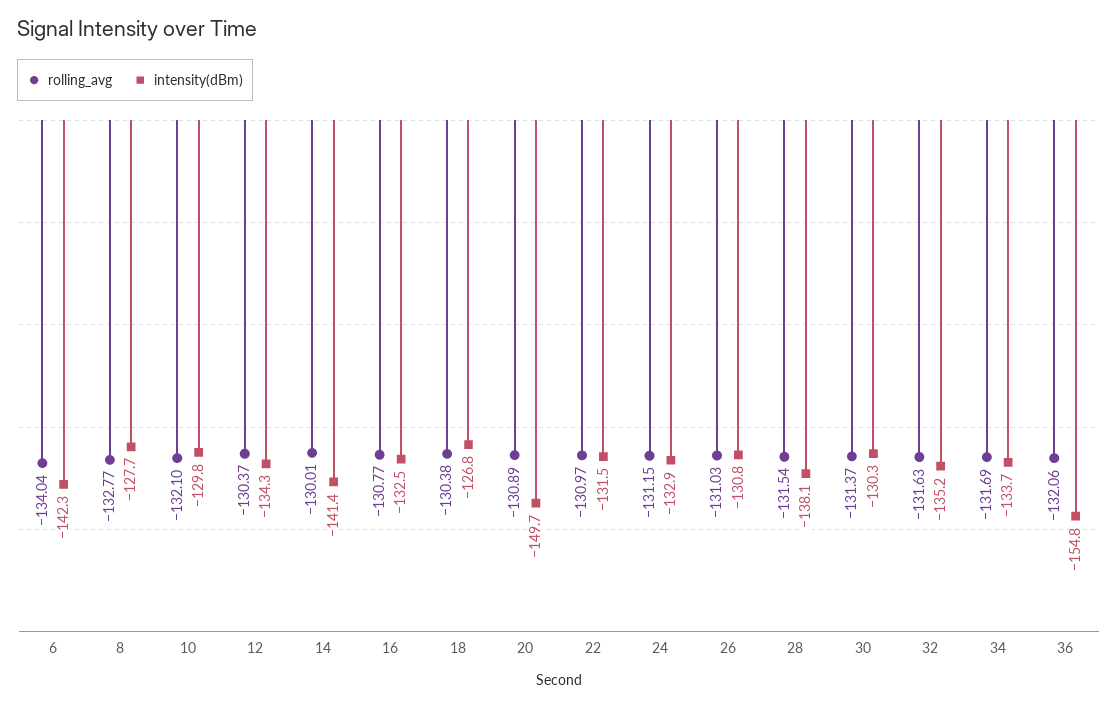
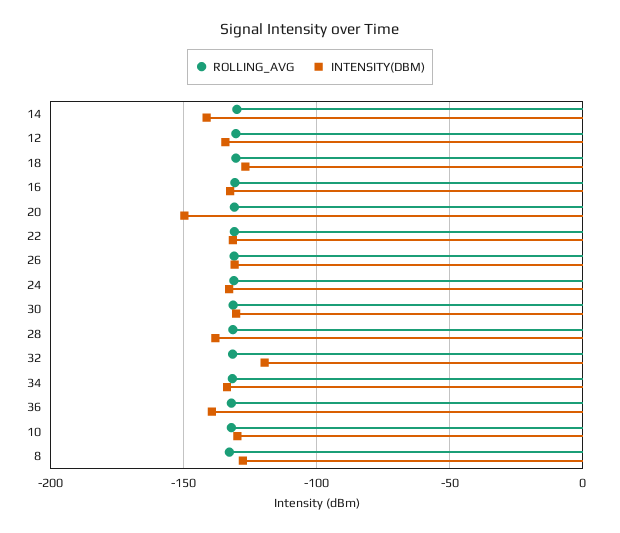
rolling_avg, 6: -134.04 -> none
intensity(dBm), 6: -142.3 -> none
intensity(dBm), 32: -135.2 -> -120
intensity(dBm), 36: -154.8 -> -140

